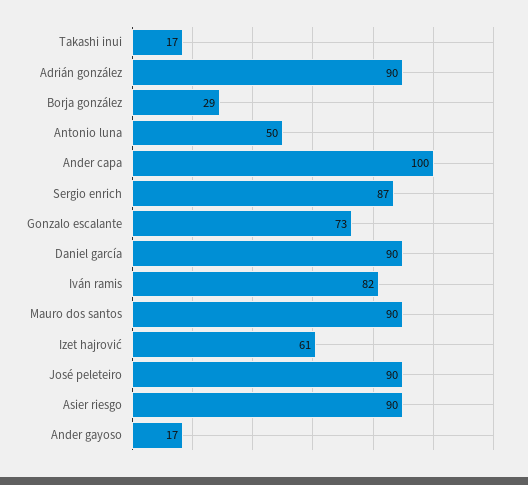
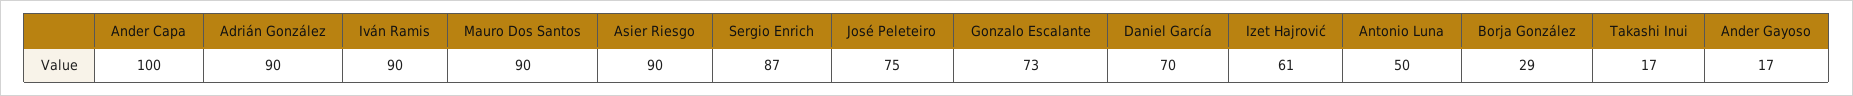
Daniel garcía: 90 -> 70
Iván ramis: 82 -> 90
José peleteiro: 90 -> 75

